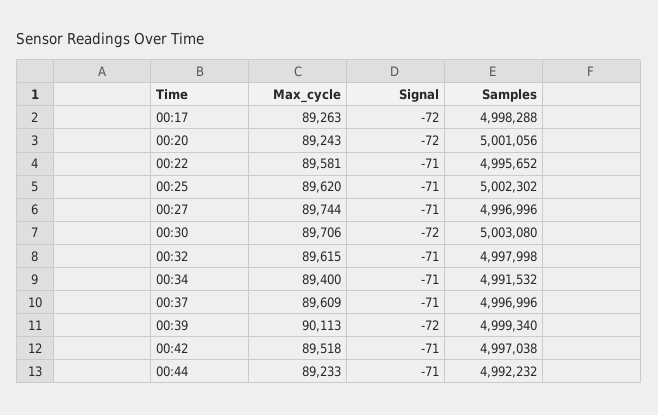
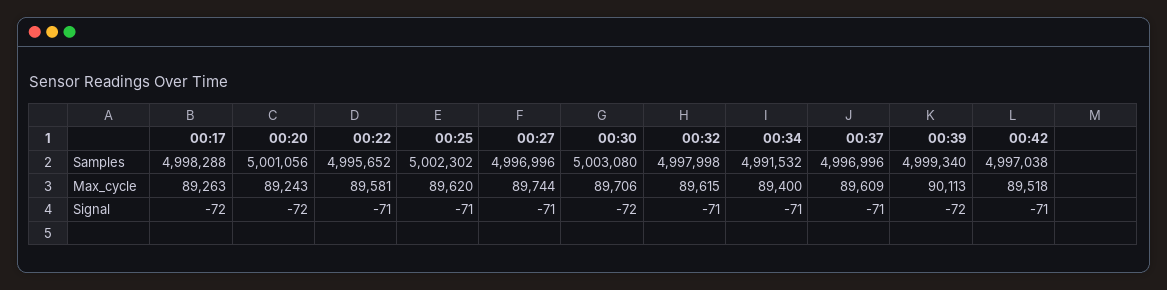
Max_cycle, 00:44: 89233 -> none
Signal, 00:44: -71 -> none
Samples, 00:44: 4992232 -> none

